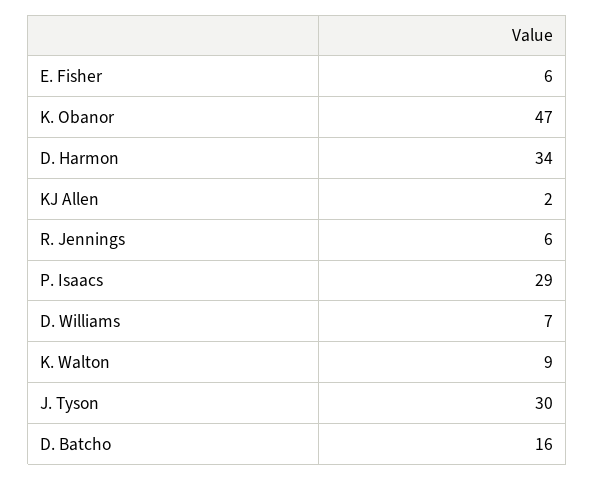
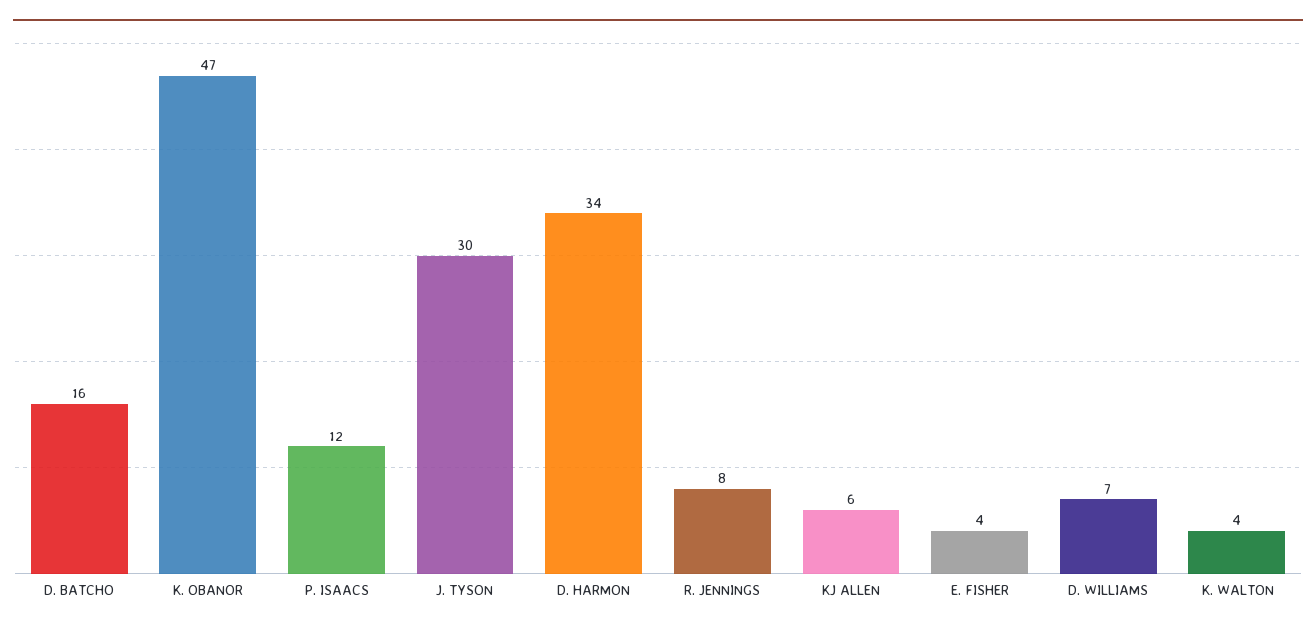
E. Fisher: 6 -> 4
KJ Allen: 2 -> 6
R. Jennings: 6 -> 8
P. Isaacs: 29 -> 12
K. Walton: 9 -> 4

